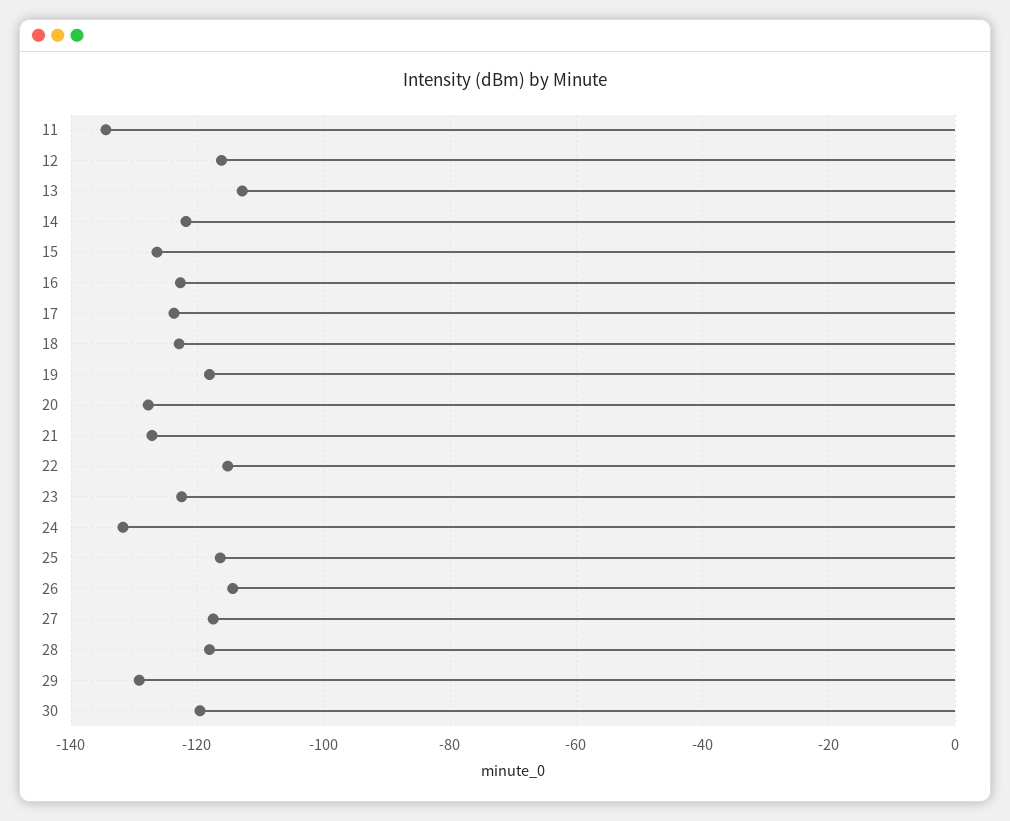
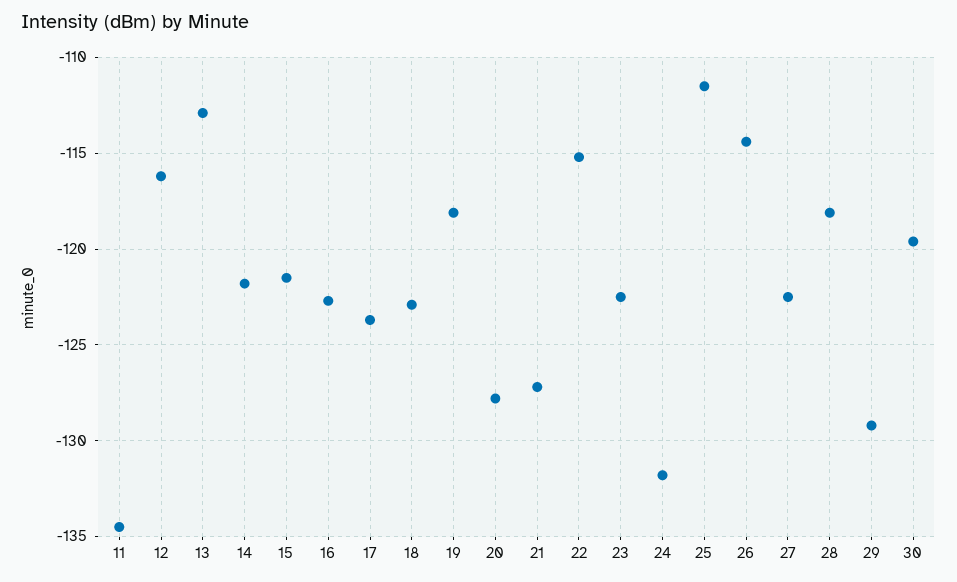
15: -126 -> -121.5
25: -116 -> -111.5
27: -118 -> -122.5

